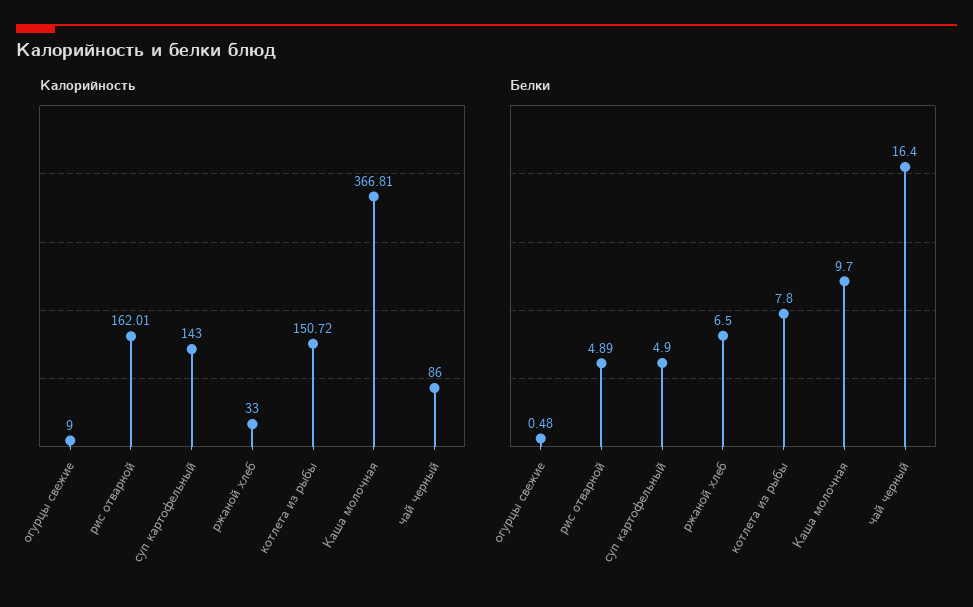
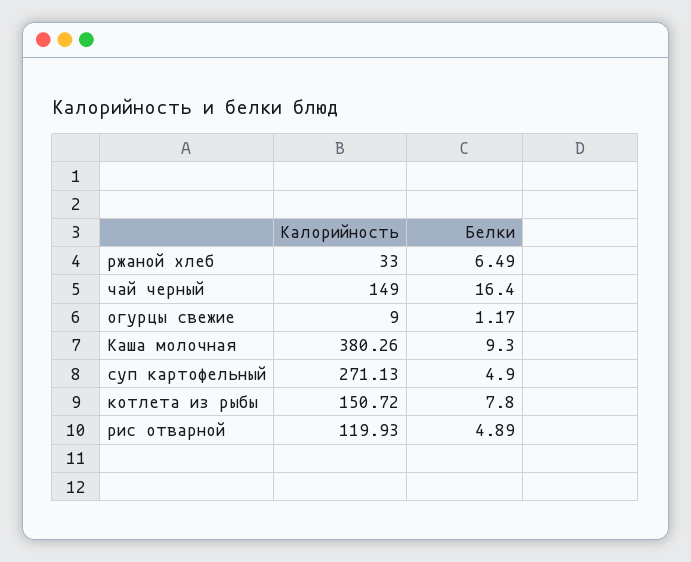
Калорийность, рис отварной: 162.01 -> 119.93
Калорийность, суп картофельный: 143 -> 271.13
Калорийность, Каша молочная: 366.81 -> 380.26
Калорийность, чай черный: 86 -> 149
Белки, огурцы свежие: 0.48 -> 1.17
Белки, ржаной хлеб: 6.5 -> 6.49
Белки, Каша молочная: 9.7 -> 9.3

